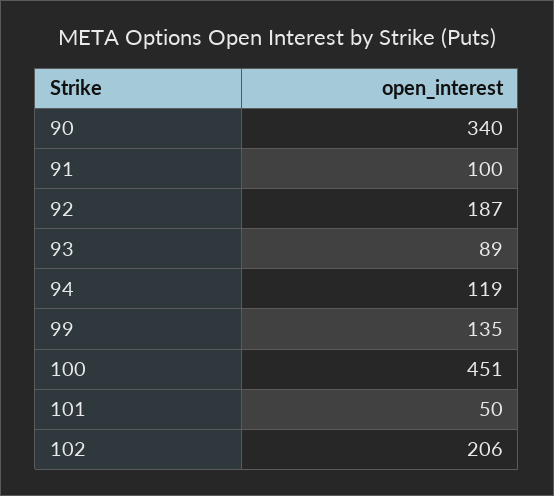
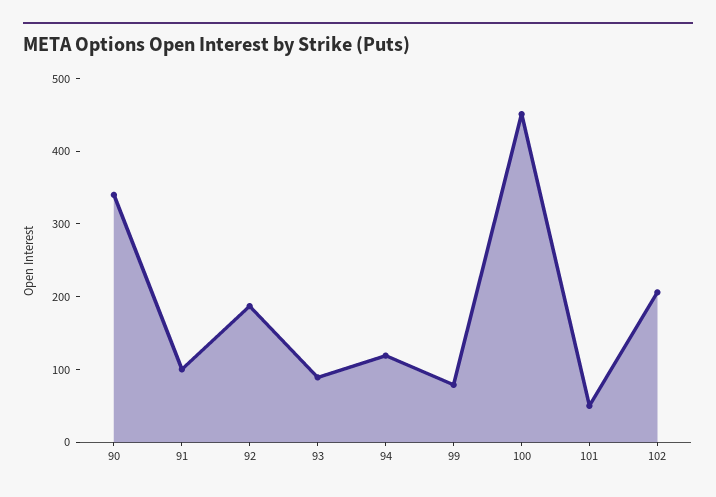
99: 135 -> 80

